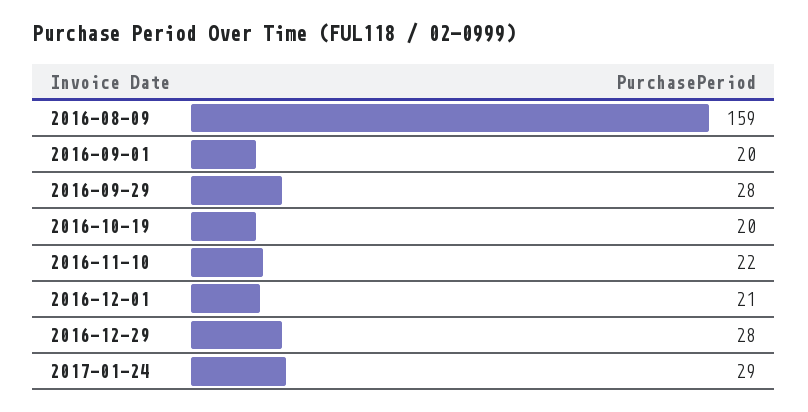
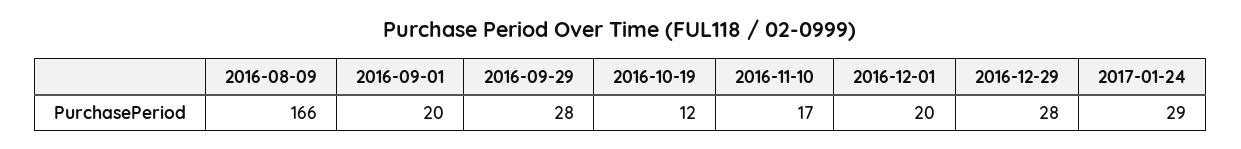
2016-08-09: 159 -> 166
2016-10-19: 20 -> 12
2016-11-10: 22 -> 17
2016-12-01: 21 -> 20

